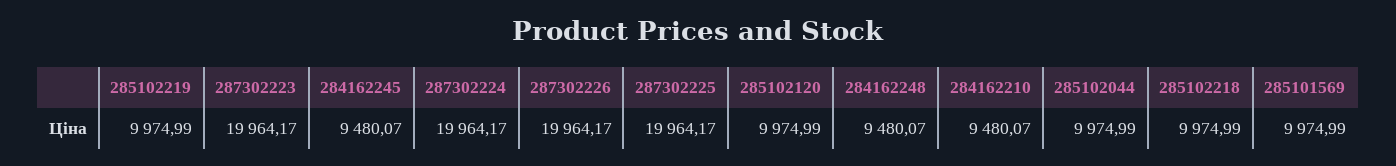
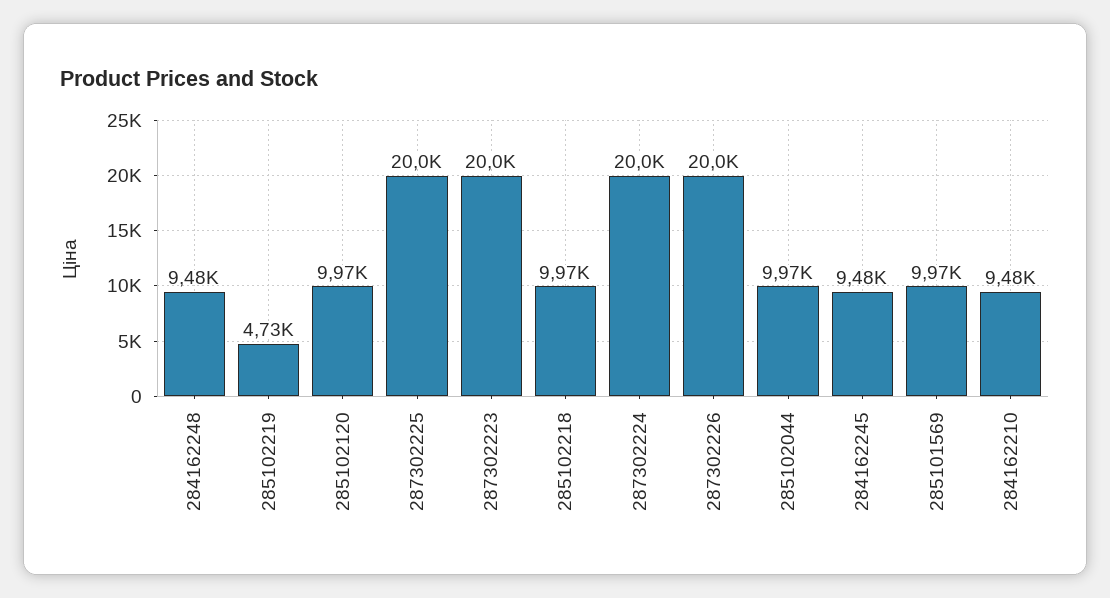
285102219: 9974.99 -> 4730

